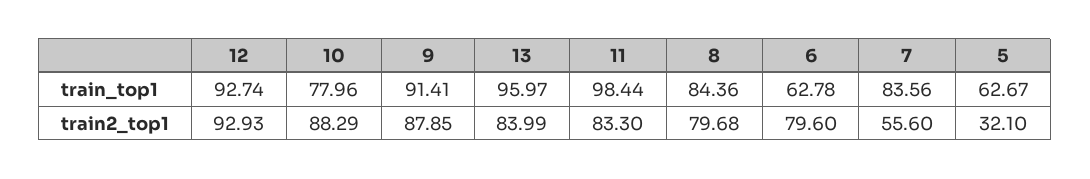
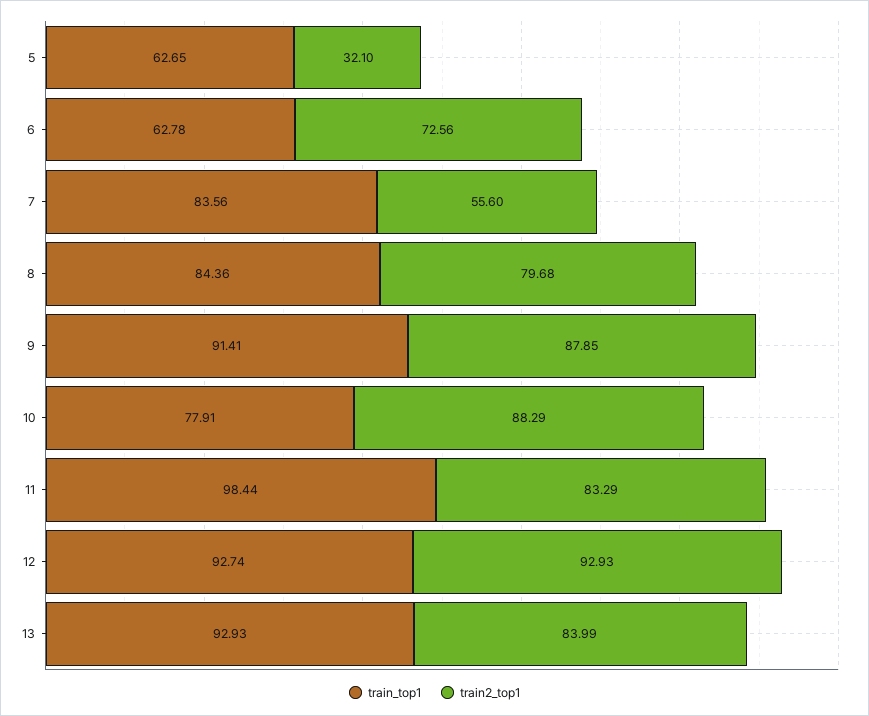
train_top1, 10: 77.96 -> 77.91
train_top1, 13: 95.97 -> 92.93
train_top1, 5: 62.67 -> 62.65
train2_top1, 11: 83.3 -> 83.29
train2_top1, 6: 79.6 -> 72.56

